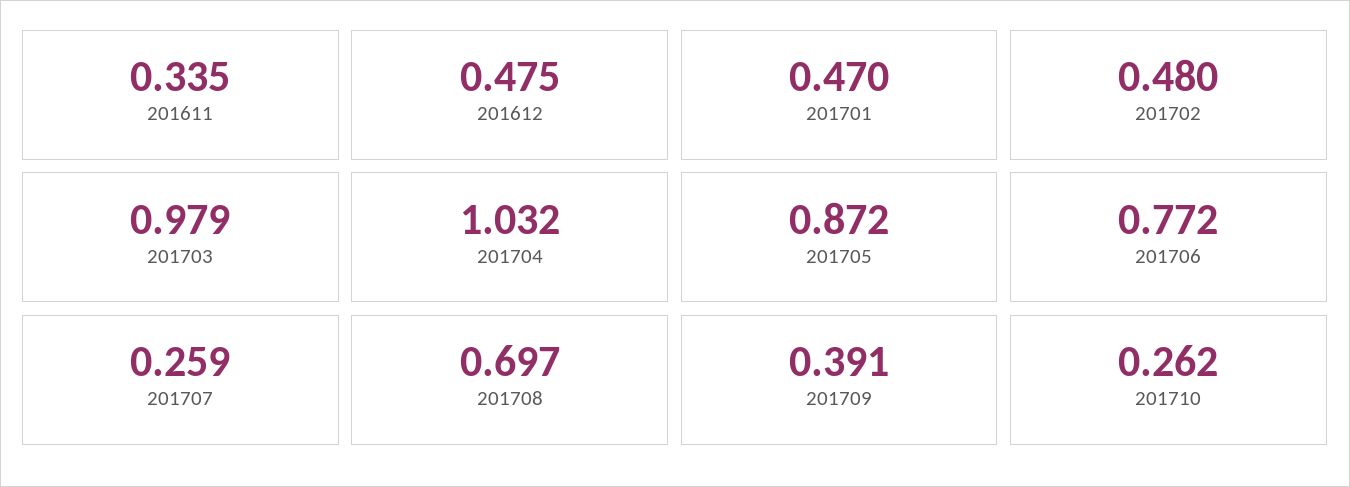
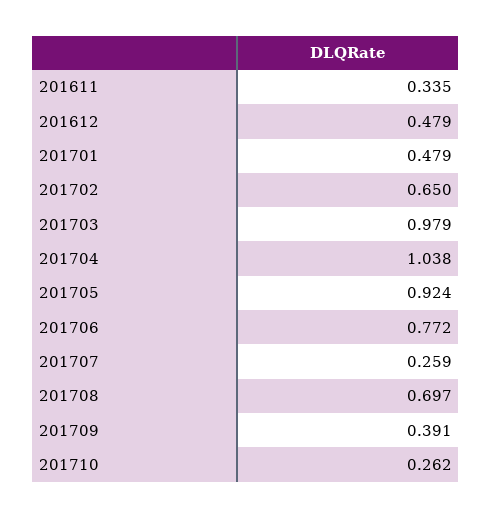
201612: 0.475 -> 0.479
201701: 0.47 -> 0.479
201702: 0.48 -> 0.65
201704: 1.032 -> 1.038
201705: 0.872 -> 0.924

